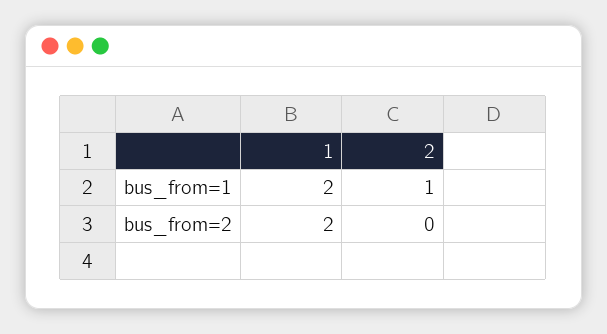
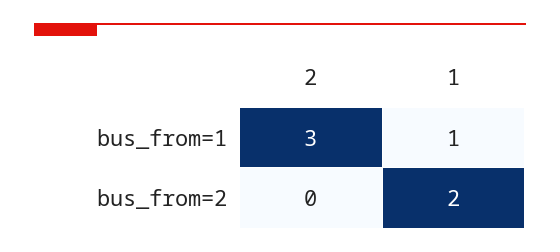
1, bus_from=1: 2 -> 1
2, bus_from=1: 1 -> 3

